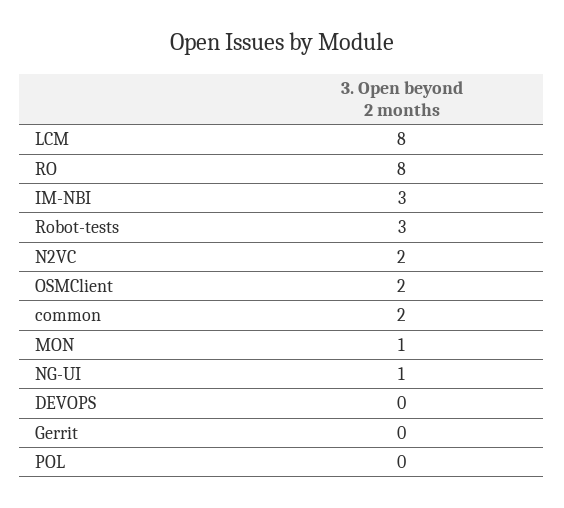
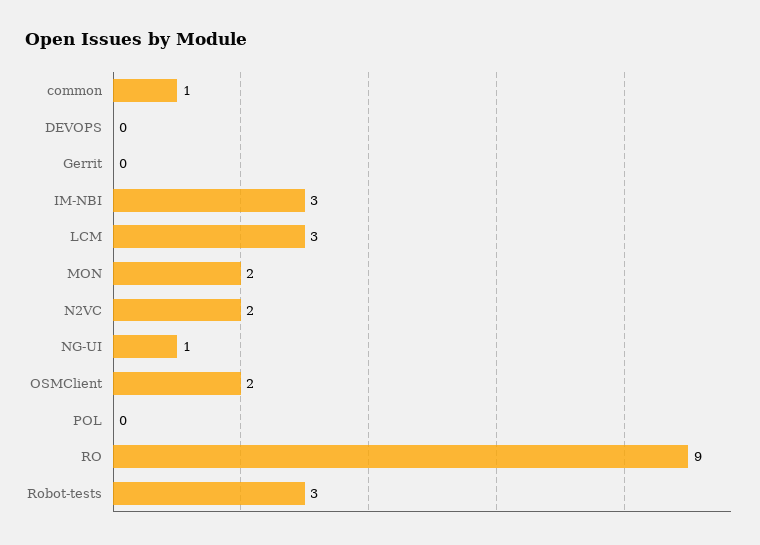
LCM: 8 -> 3
RO: 8 -> 9
common: 2 -> 1
MON: 1 -> 2

